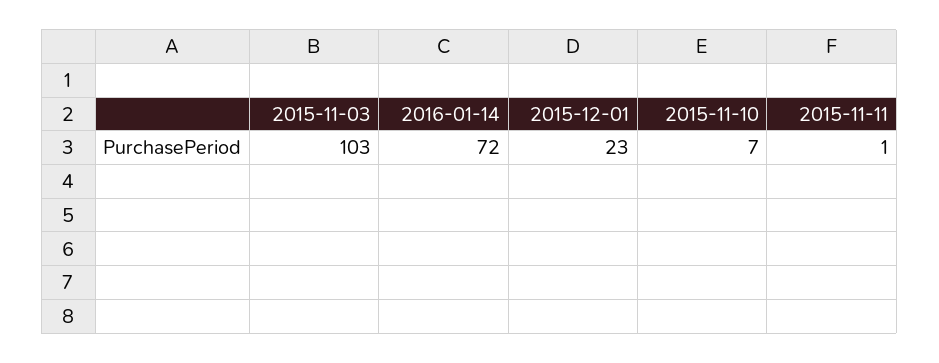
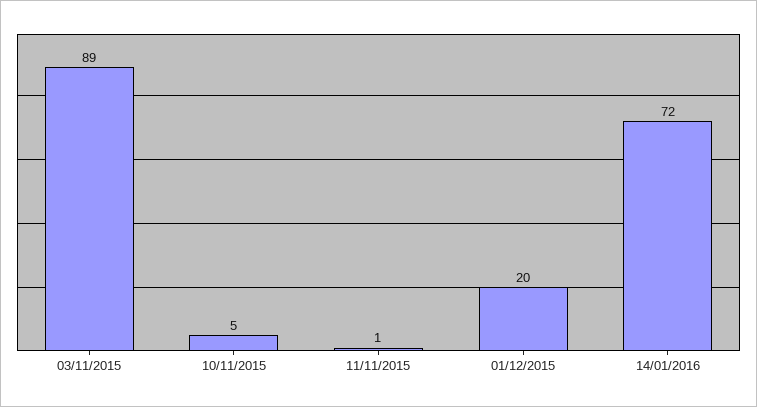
2015-11-03: 103 -> 89
2015-12-01: 23 -> 20
2015-11-10: 7 -> 5

